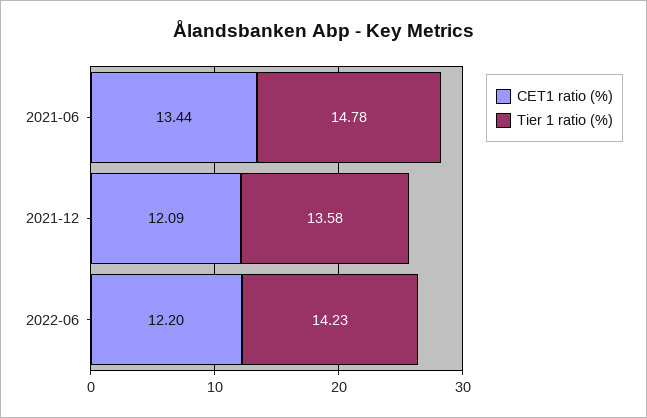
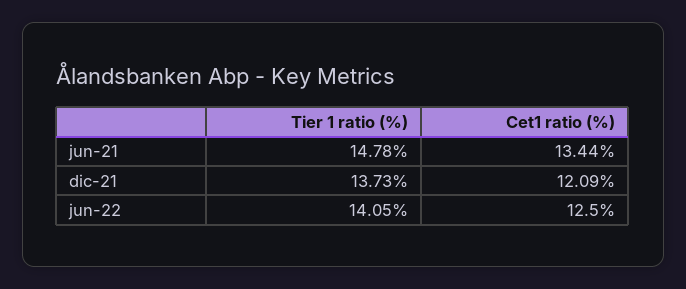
Tier 1 ratio (%), 2021-12: 13.58 -> 13.73
CET1 ratio (%), 2022-06: 12.2 -> 12.5
Tier 1 ratio (%), 2022-06: 14.23 -> 14.05

